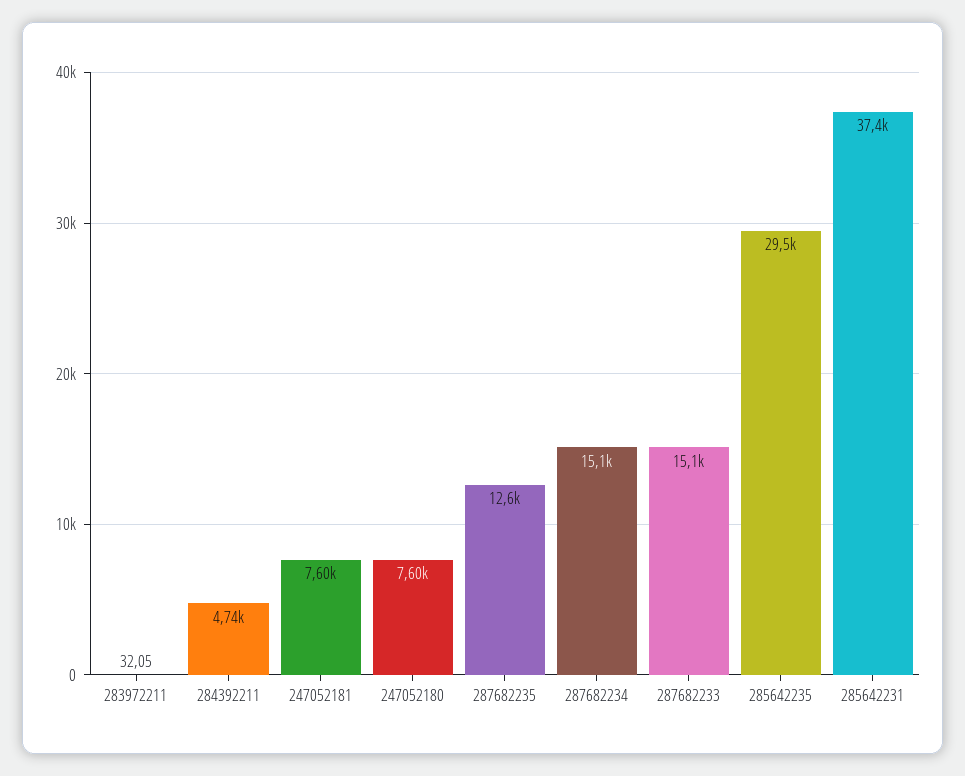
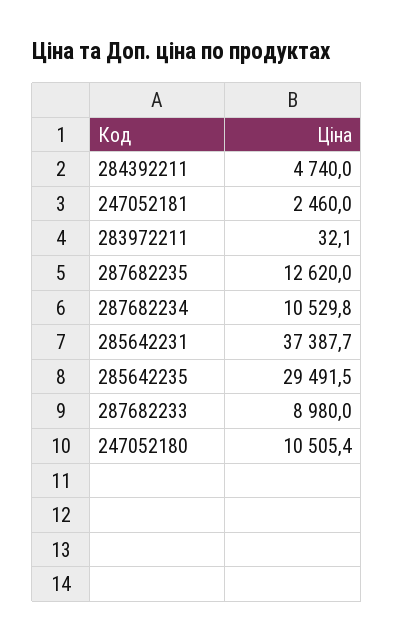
247052181: 7600 -> 2460
247052180: 7600 -> 10505.4
287682234: 15100 -> 10529.8
287682233: 15100 -> 8980

